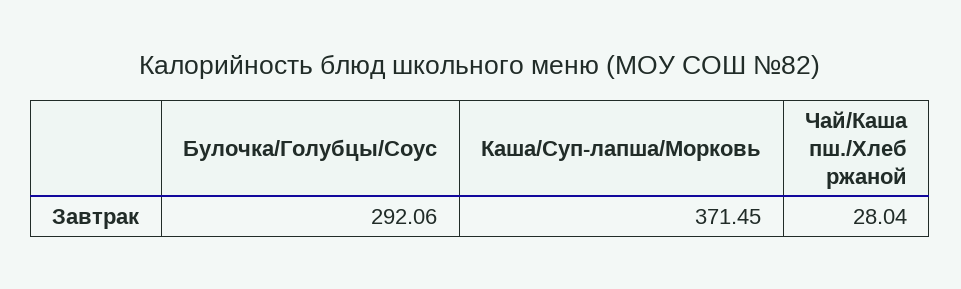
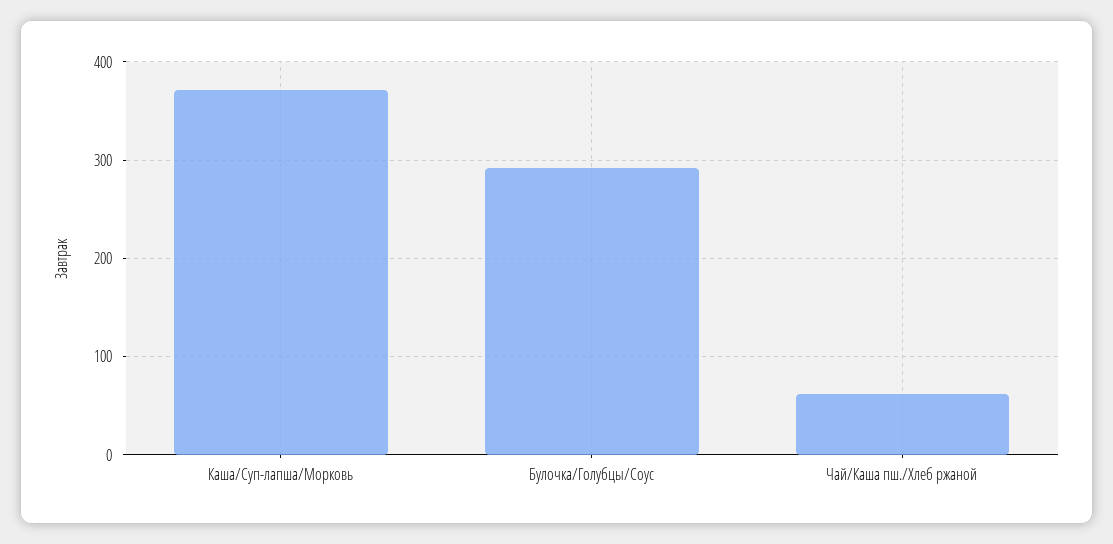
Чай/Каша пш./Хлеб ржаной: 28.04 -> 60

